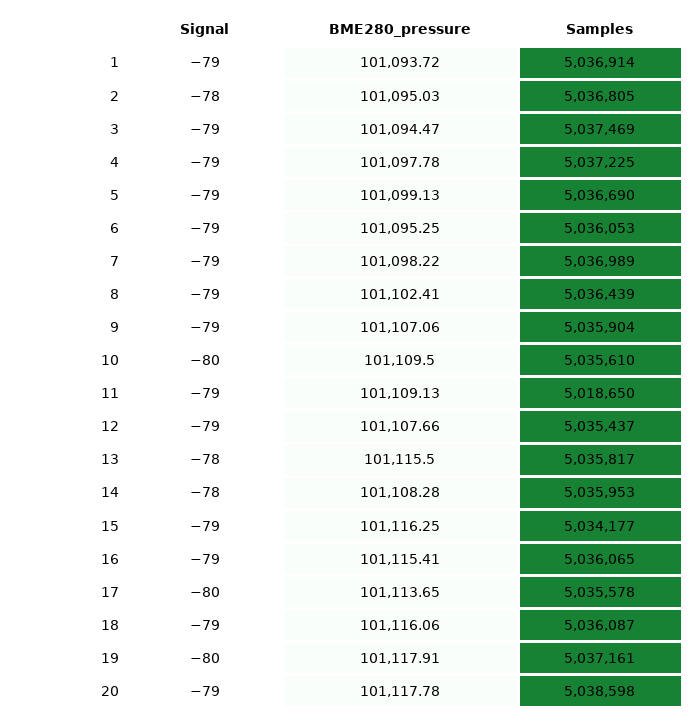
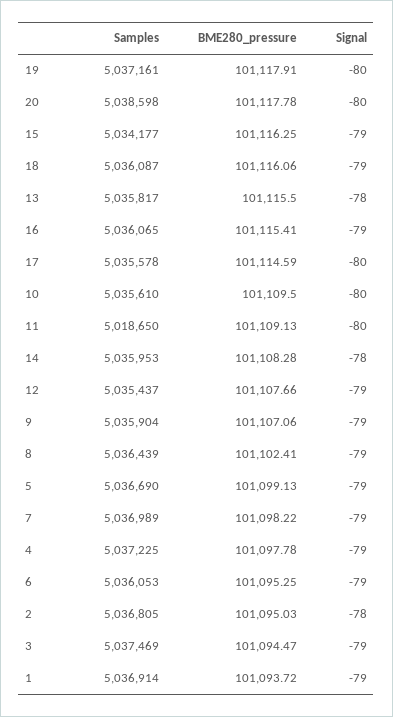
Signal, 11: -79 -> -80
BME280_pressure, 17: 101113.65 -> 101114.59
Signal, 20: -79 -> -80

